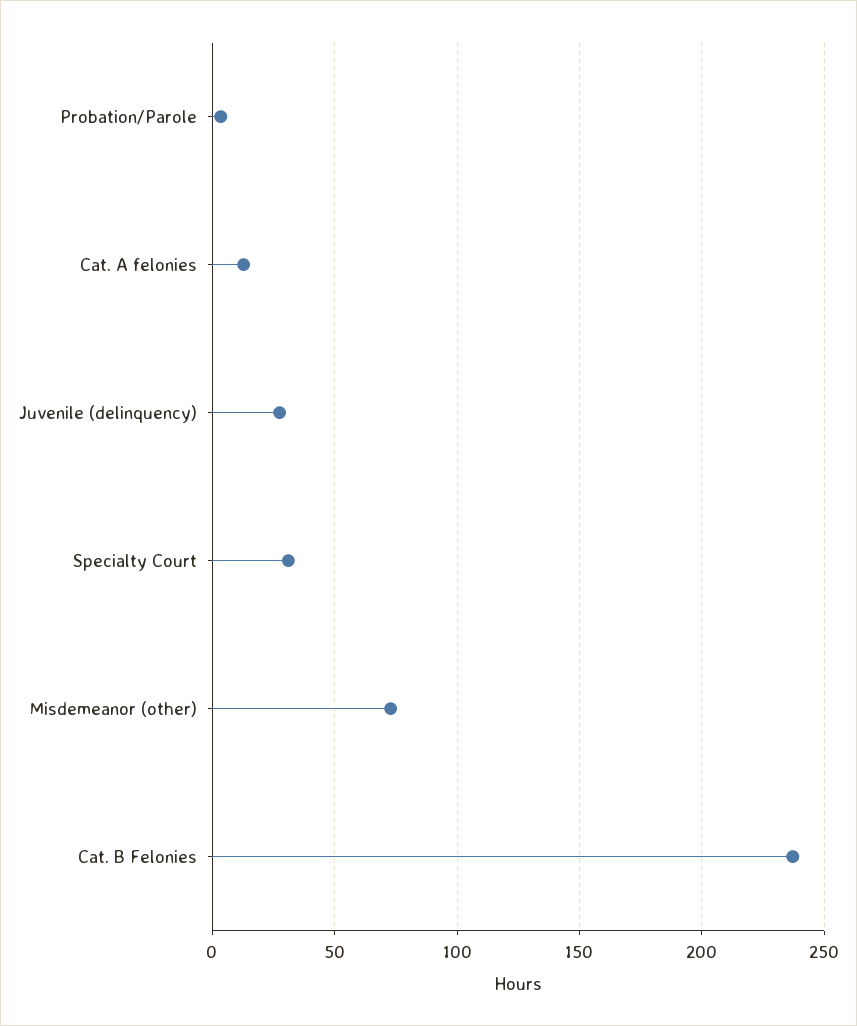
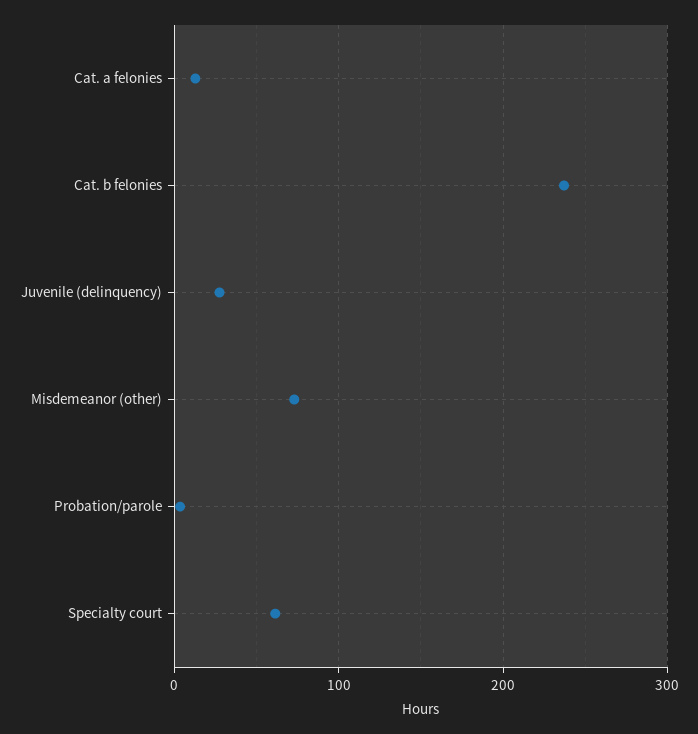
Specialty Court: 30 -> 60

